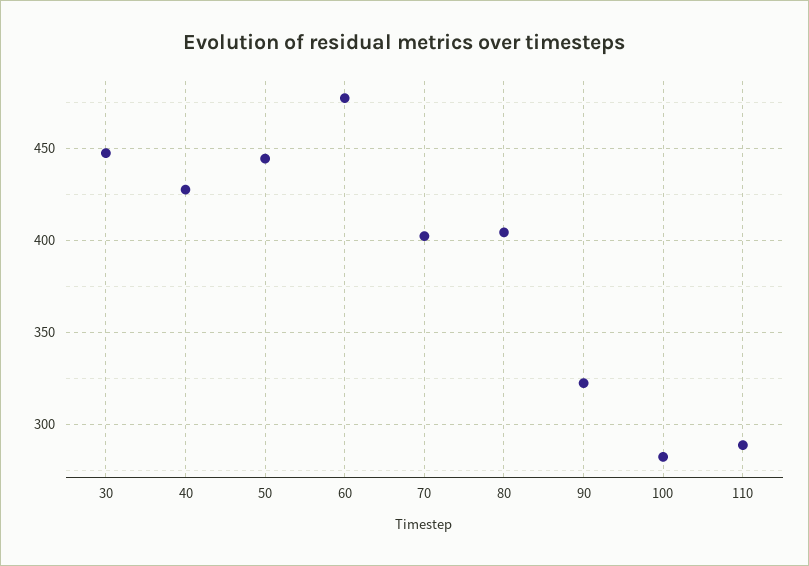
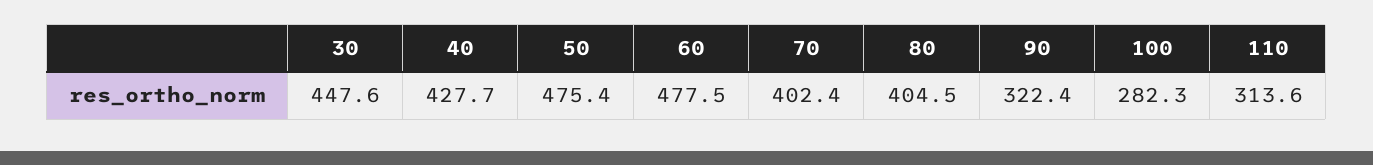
50: 445 -> 475.4
110: 290 -> 313.6

